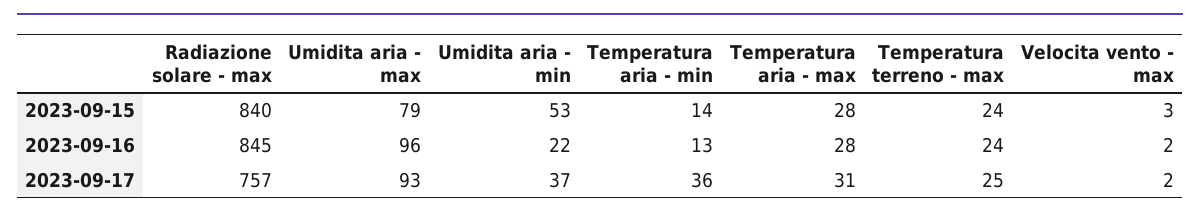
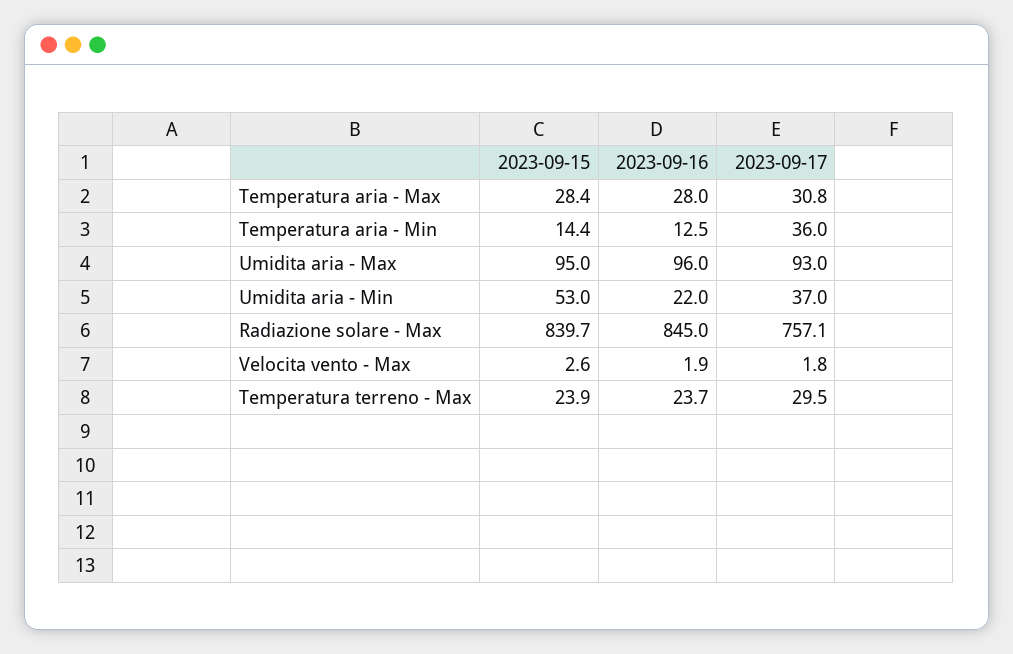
Umidita aria - max, 2023-09-15: 79 -> 95
Temperatura terreno - max, 2023-09-17: 25 -> 29.5

